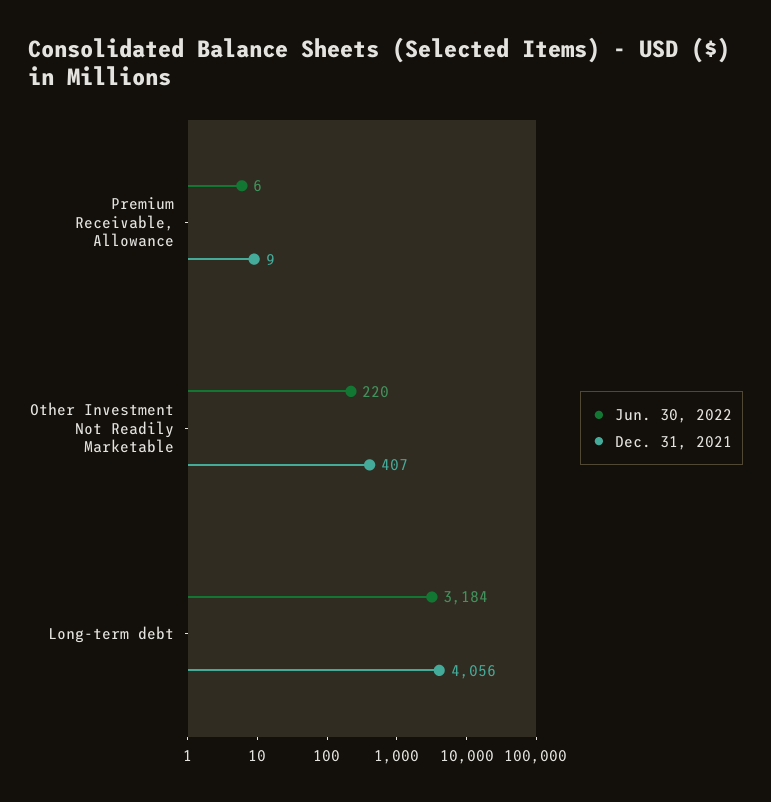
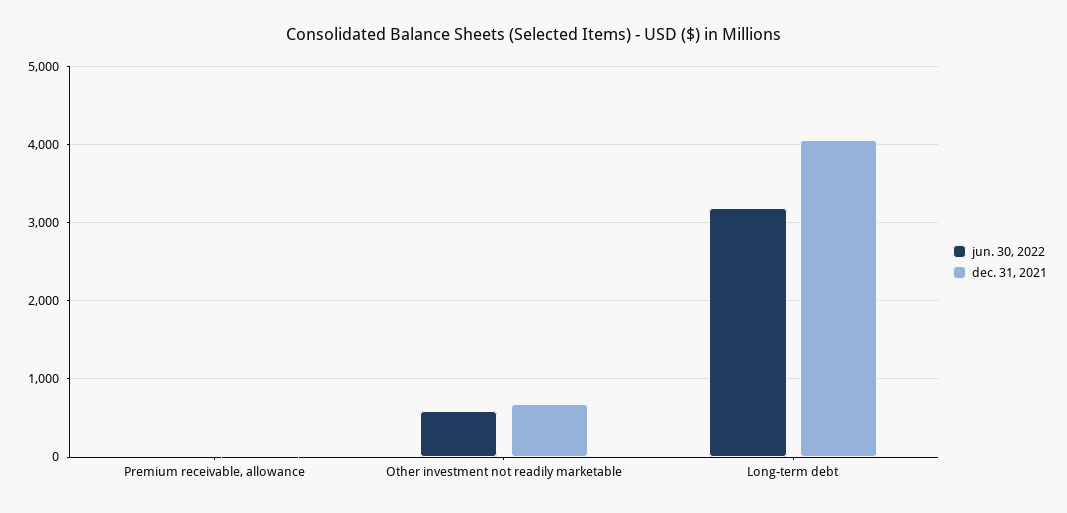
Jun. 30, 2022, Other Investment Not Readily Marketable: 220 -> 600
Dec. 31, 2021, Other Investment Not Readily Marketable: 407 -> 700

